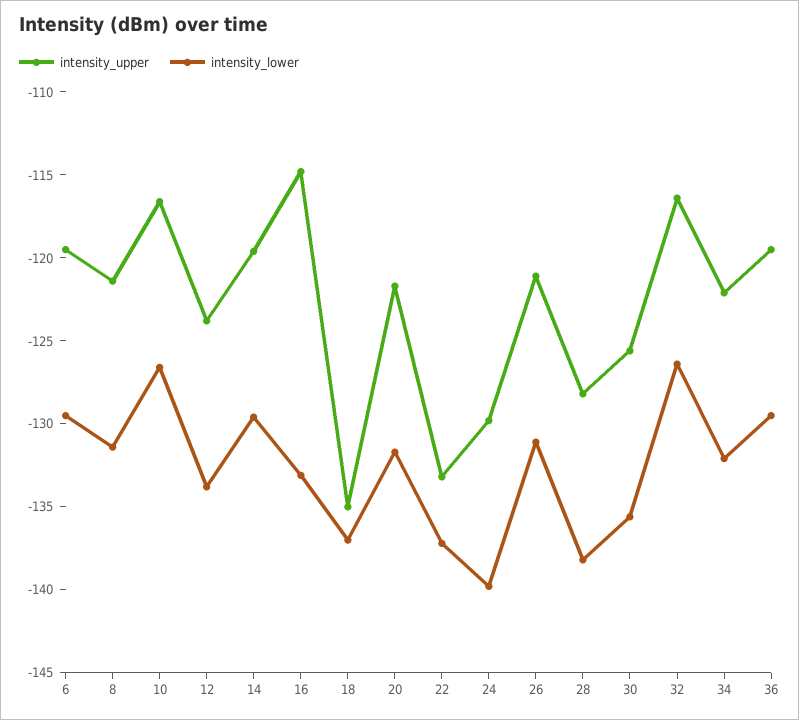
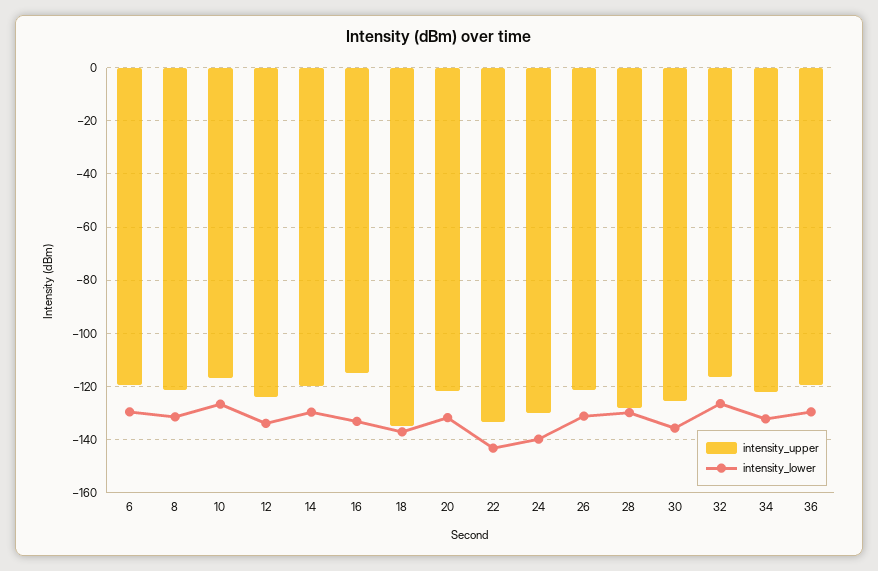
intensity_lower, 22: -137 -> -142.5
intensity_lower, 28: -138 -> -130

